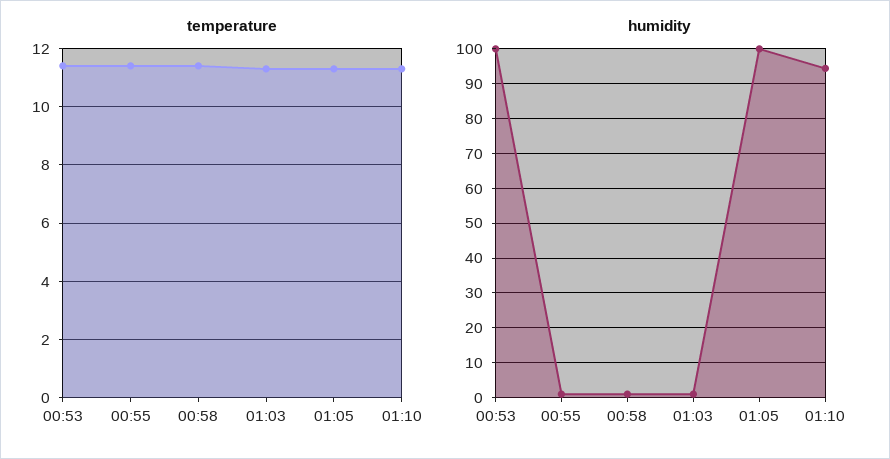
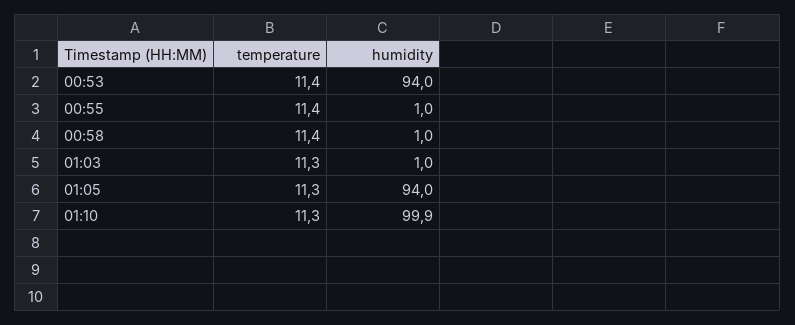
humidity, 00:53: 100 -> 94
humidity, 01:05: 100 -> 94
humidity, 01:10: 94 -> 99.9

